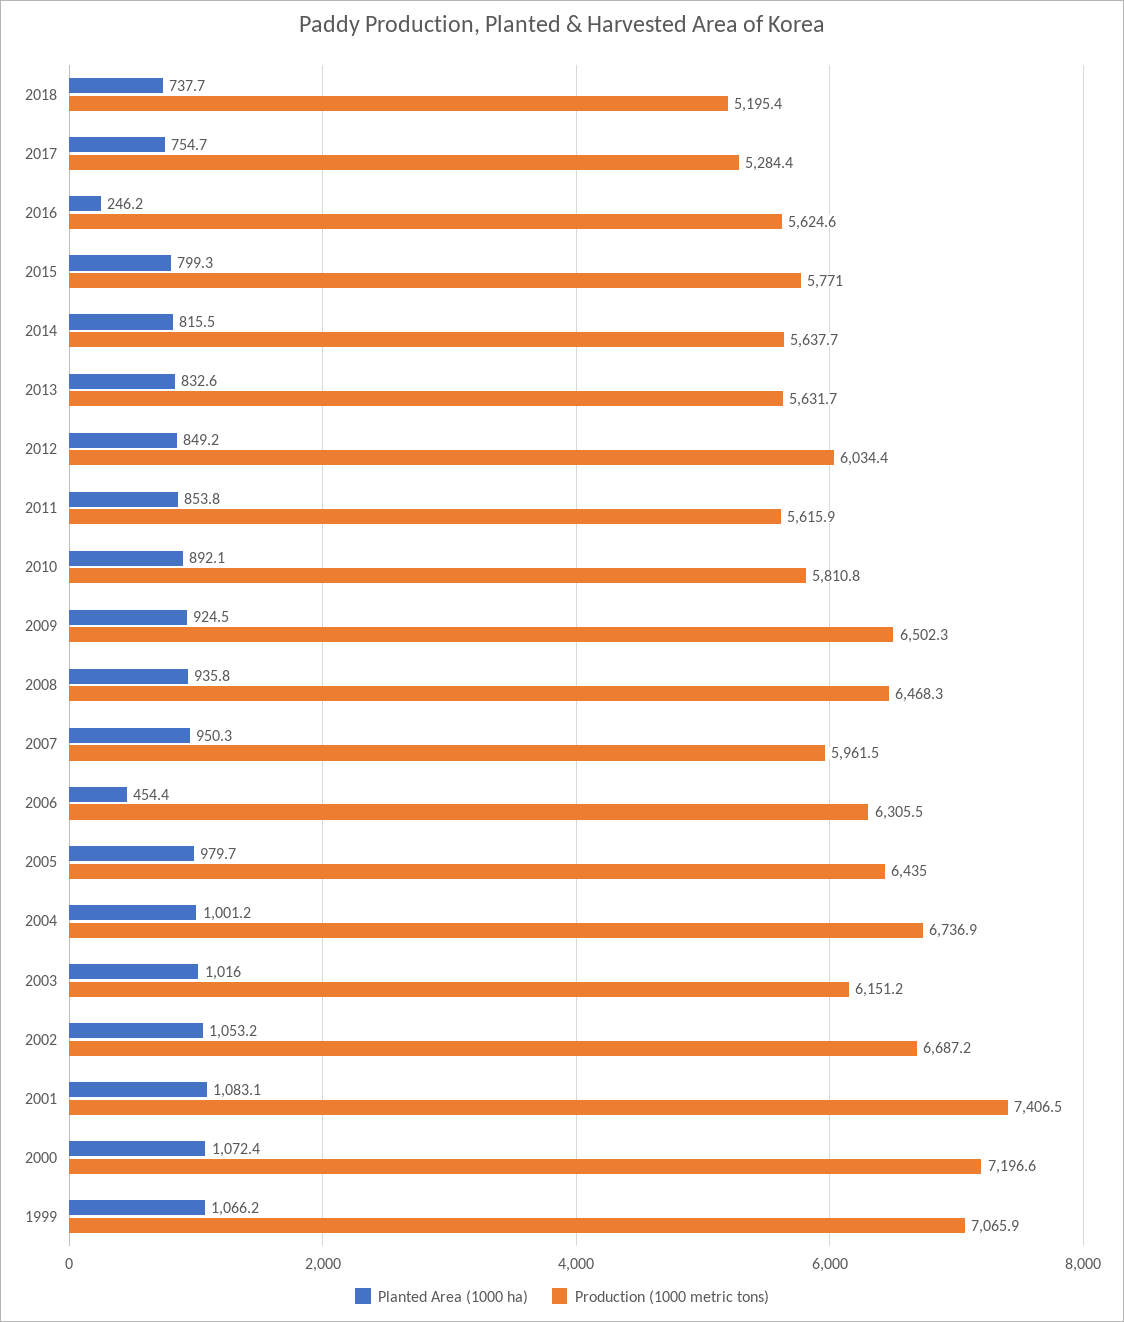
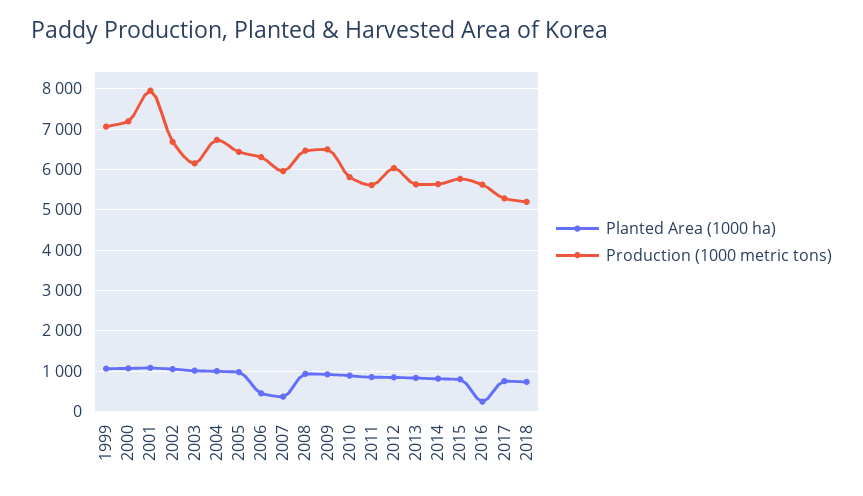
Planted Area (1000 ha), 2007: 950.3 -> 400
Production (1000 metric tons), 2001: 7406.5 -> 8000

